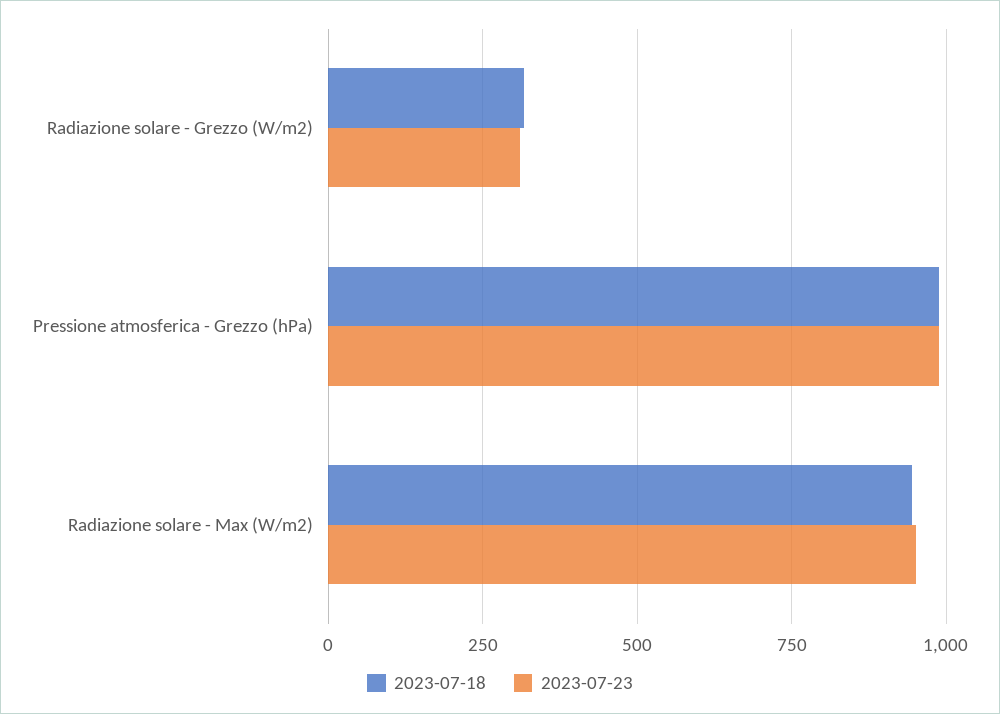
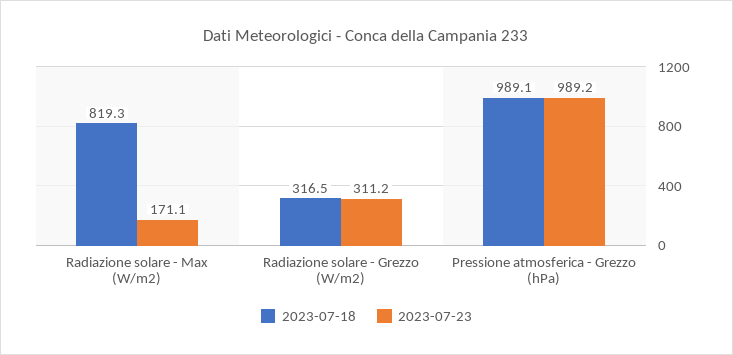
2023-07-18, Radiazione solare - Max (W/m2): 950 -> 819.3
2023-07-23, Radiazione solare - Max (W/m2): 950 -> 171.1

